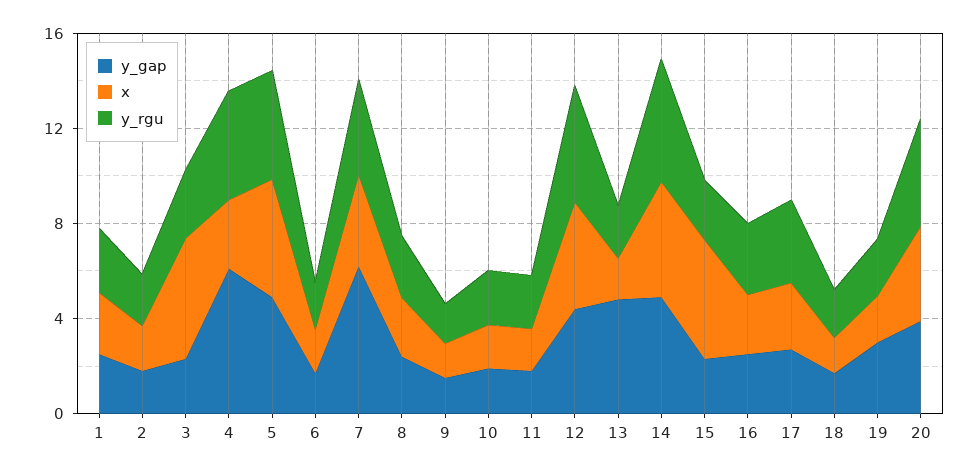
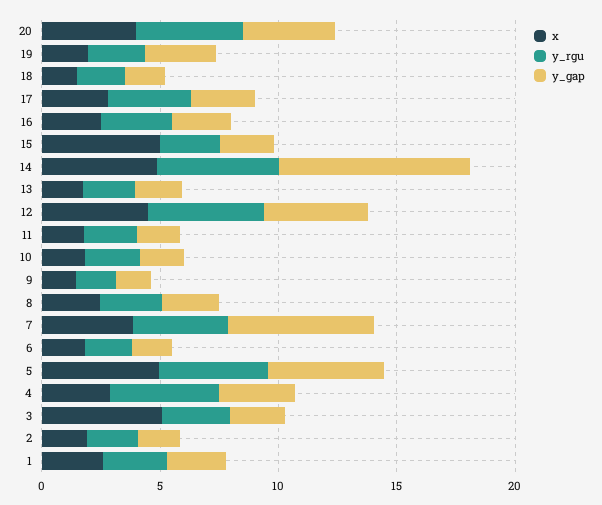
y_gap, 4: 6 -> 3
y_gap, 13: 5 -> 2
y_gap, 14: 5 -> 8

